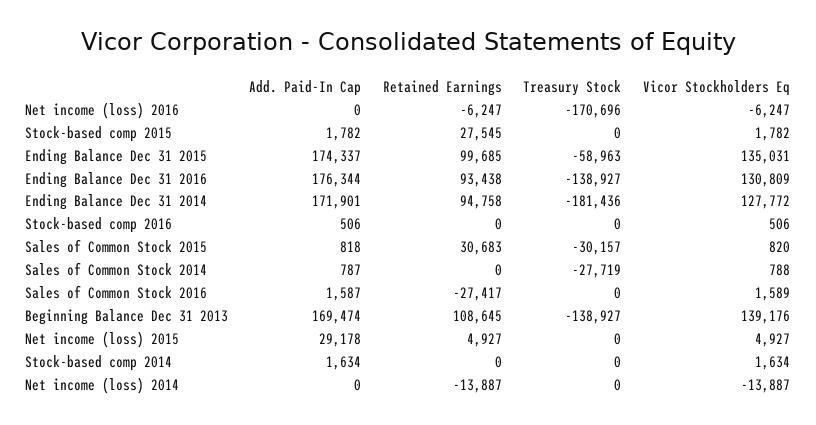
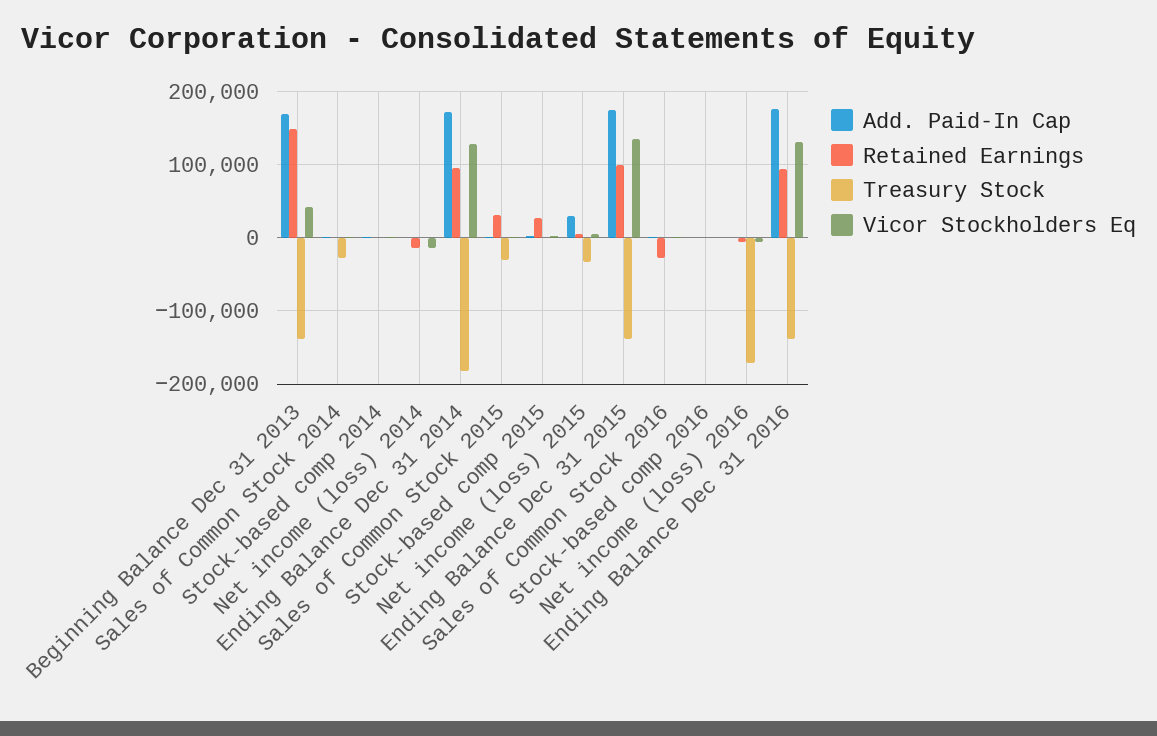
Treasury Stock, Ending Balance Dec 31 2015: -58963 -> -140000
Retained Earnings, Beginning Balance Dec 31 2013: 108645 -> 150000
Vicor Stockholders Eq, Beginning Balance Dec 31 2013: 139176 -> 40000
Treasury Stock, Net income (loss) 2015: 0 -> -30000

